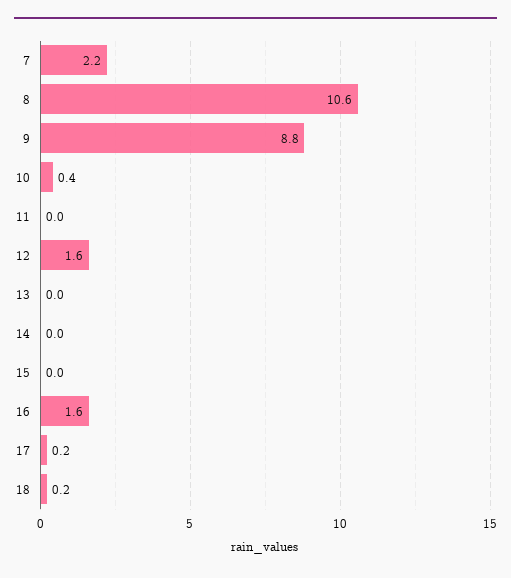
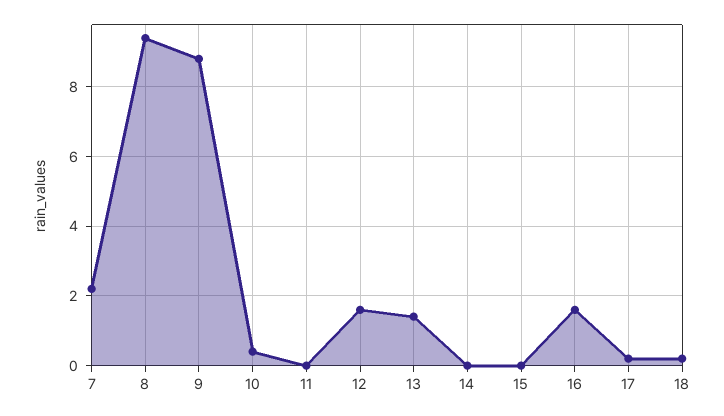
8: 10.6 -> 9.5
13: 0 -> 1.5

